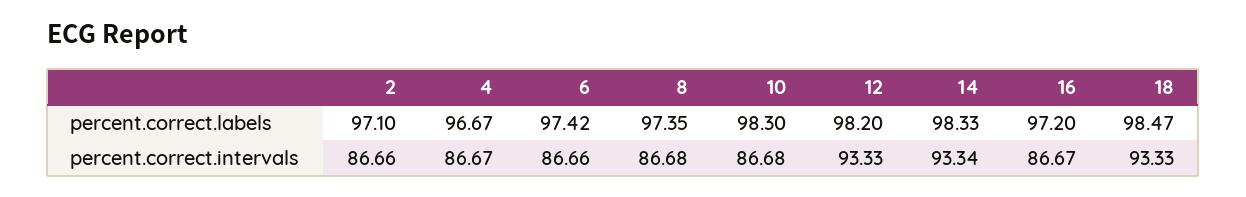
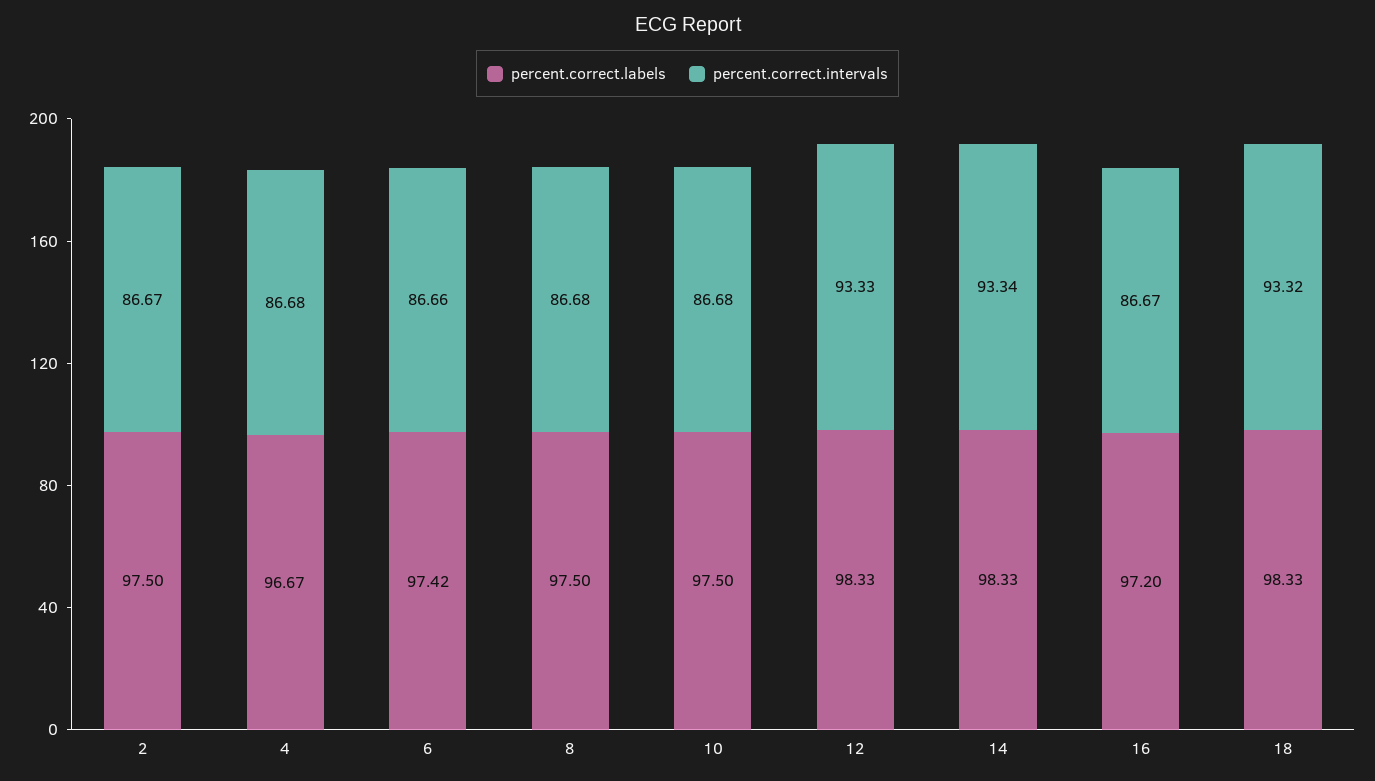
percent.correct.labels, 2: 97.1 -> 97.5
percent.correct.labels, 8: 97.35 -> 97.5
percent.correct.labels, 10: 98.3 -> 97.5
percent.correct.labels, 12: 98.2 -> 98.33
percent.correct.labels, 18: 98.47 -> 98.33
percent.correct.intervals, 2: 86.66 -> 86.67
percent.correct.intervals, 4: 86.67 -> 86.68
percent.correct.intervals, 18: 93.33 -> 93.32

